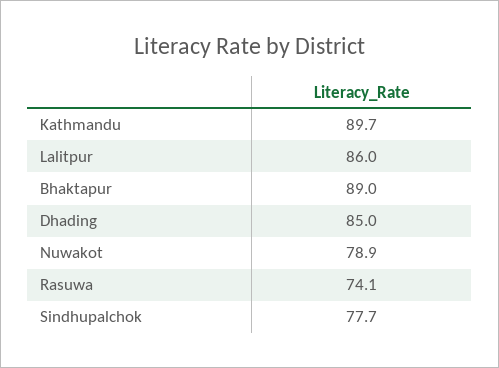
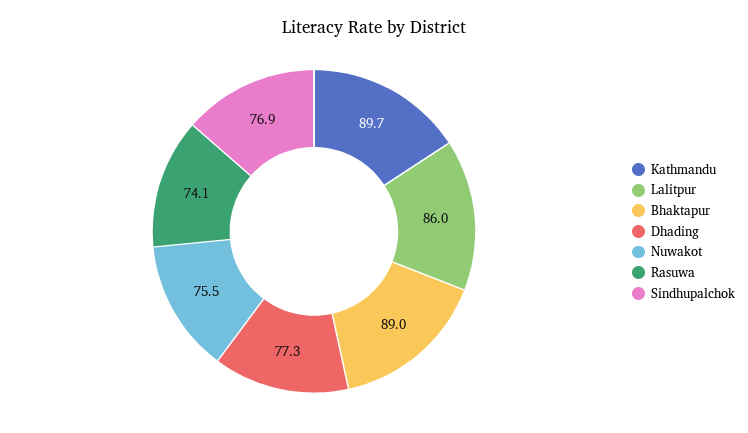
Dhading: 85 -> 77.3
Nuwakot: 78.9 -> 75.5
Sindhupalchok: 77.7 -> 76.9

